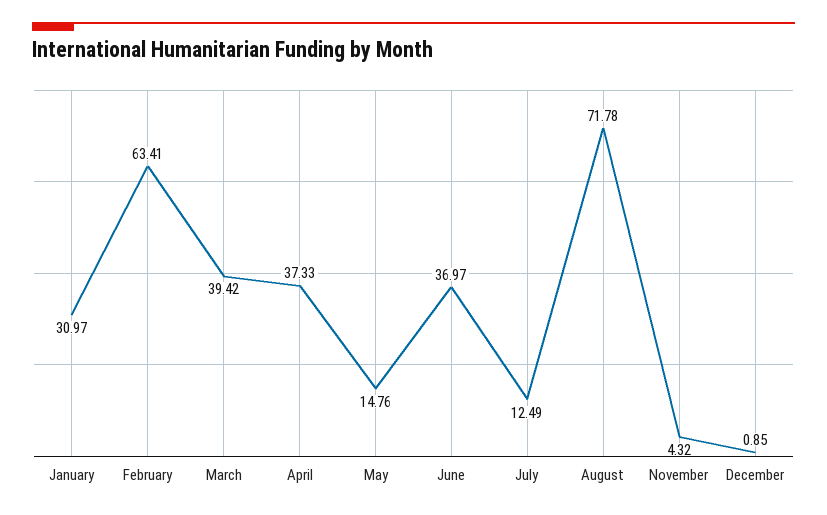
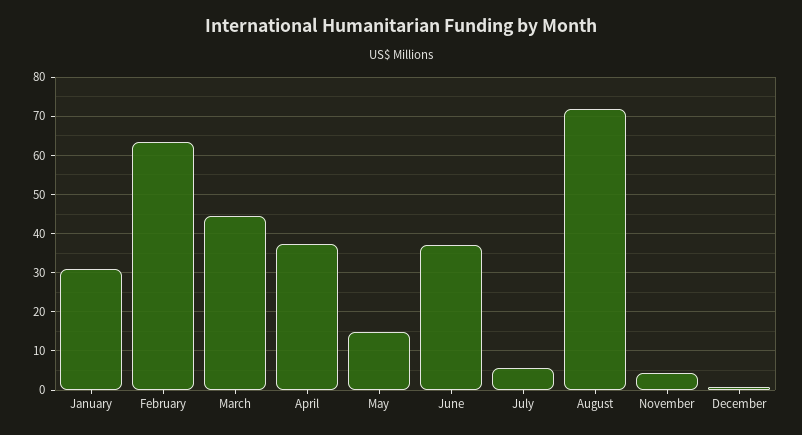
March: 39.42 -> 44
July: 12.49 -> 6

